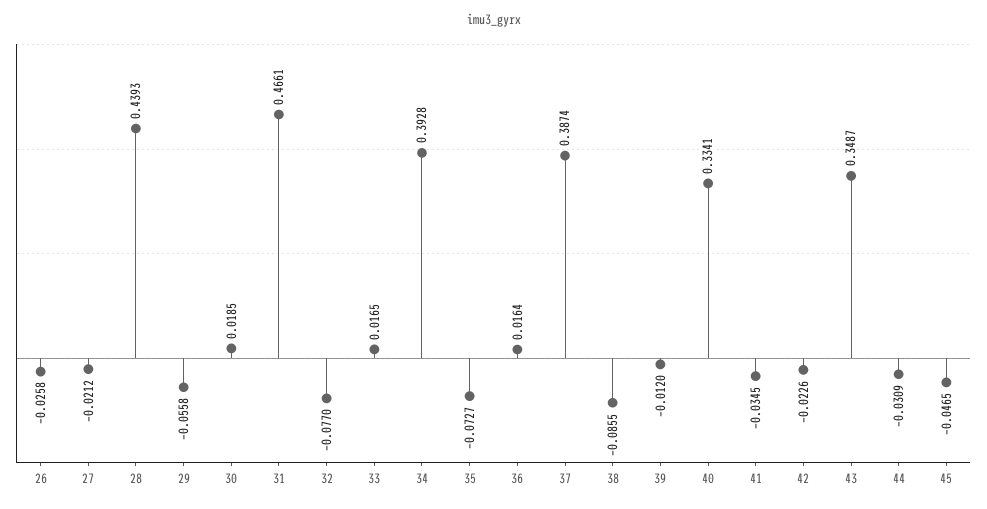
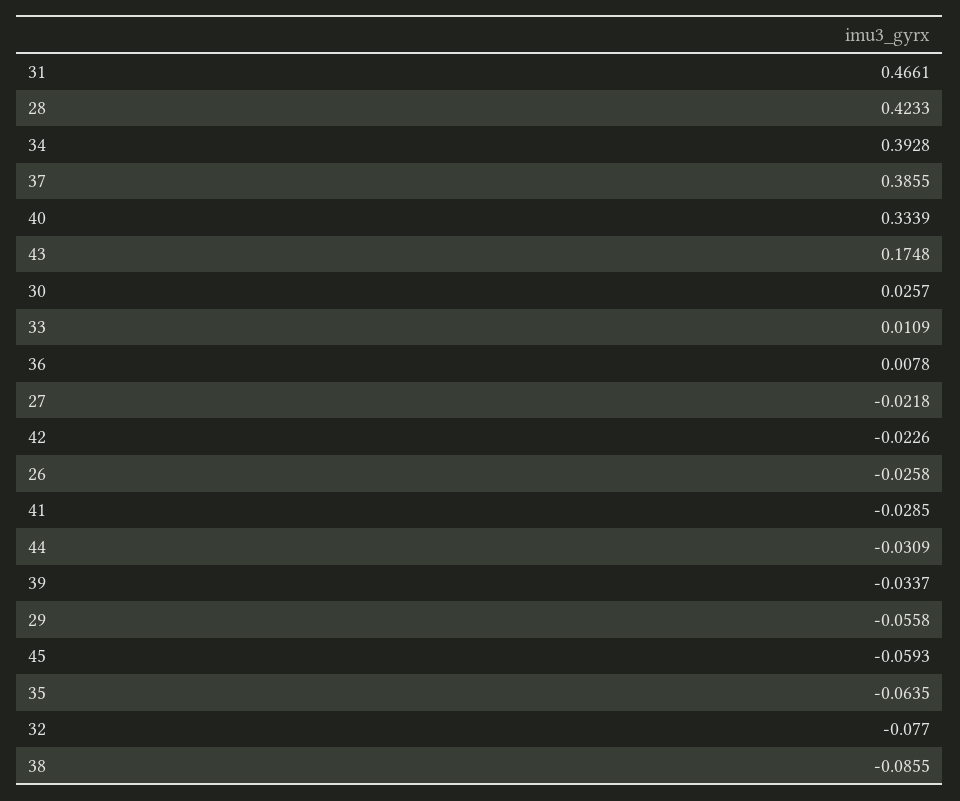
27: -0.0212 -> -0.0218
28: 0.4393 -> 0.4233
30: 0.0185 -> 0.0257
33: 0.0165 -> 0.0109
35: -0.0727 -> -0.0635
36: 0.0164 -> 0.0078
37: 0.3874 -> 0.3855
39: -0.012 -> -0.0337
40: 0.3341 -> 0.3339
41: -0.0345 -> -0.0285
43: 0.3487 -> 0.1748
45: -0.0465 -> -0.0593

